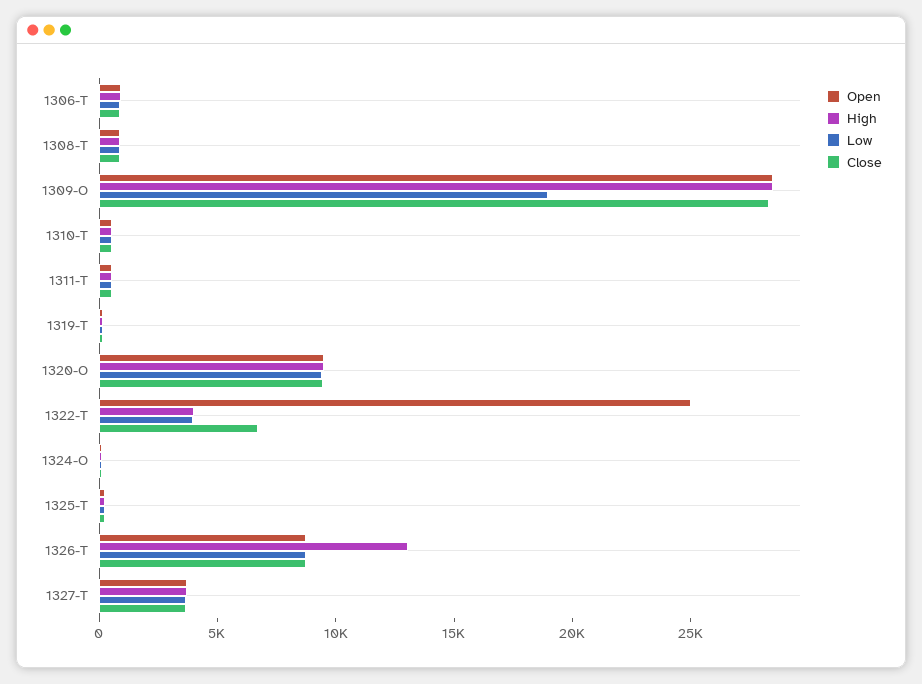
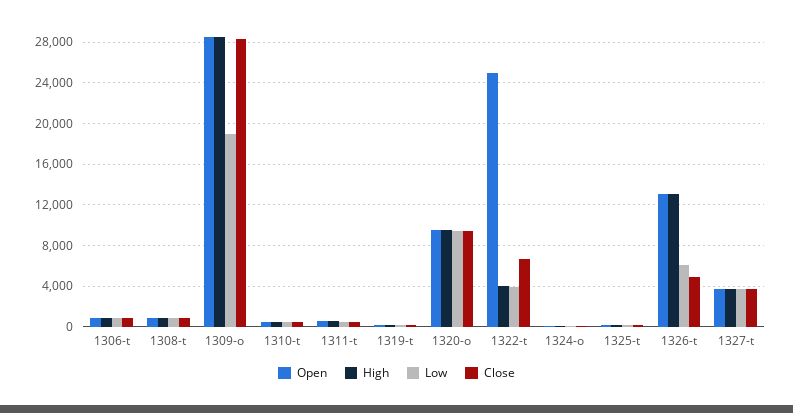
Open, 1326-T: 9000 -> 13000
Low, 1326-T: 9000 -> 6000
Close, 1326-T: 9000 -> 5000

